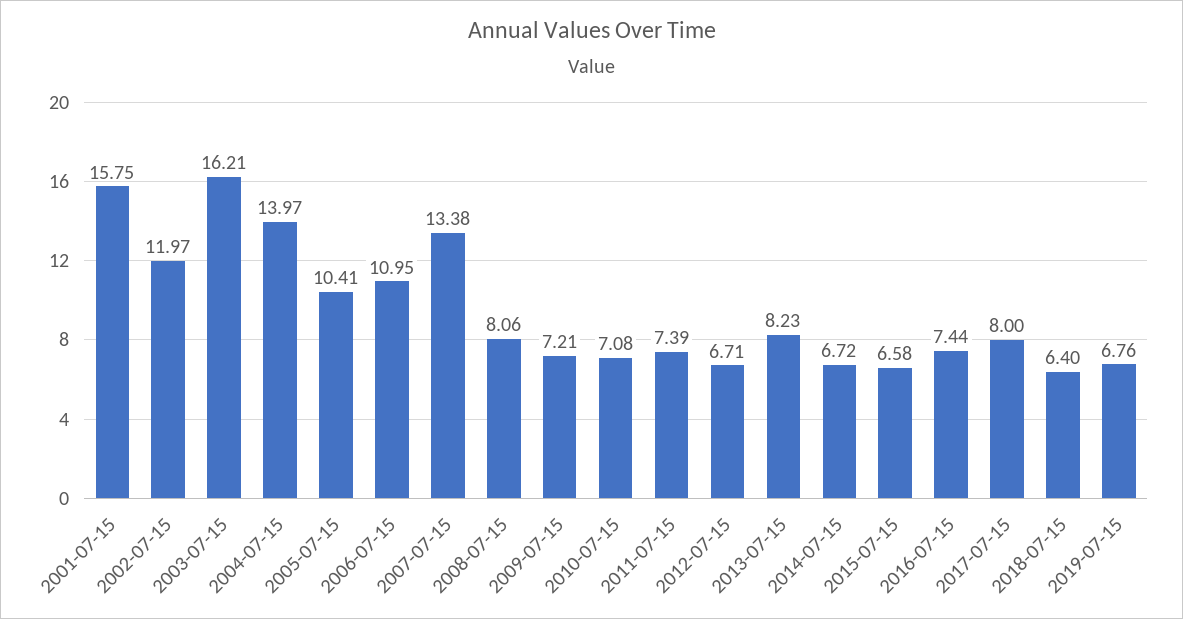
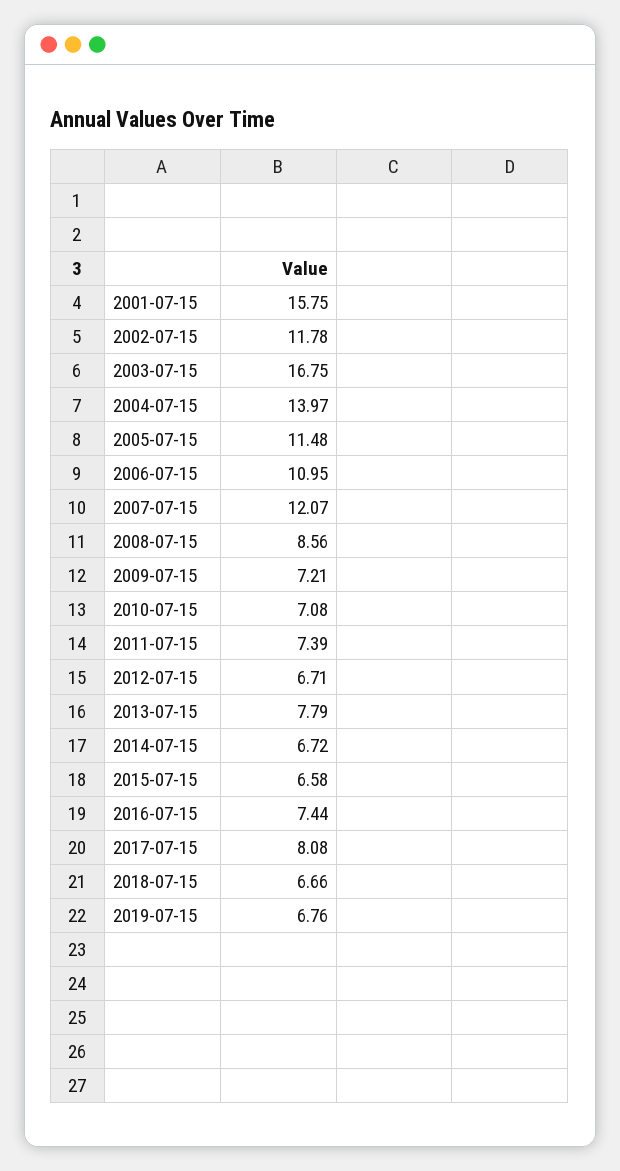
2002-07-15: 11.97 -> 11.78
2003-07-15: 16.21 -> 16.75
2005-07-15: 10.41 -> 11.48
2007-07-15: 13.38 -> 12.07
2008-07-15: 8.06 -> 8.56
2013-07-15: 8.23 -> 7.79
2017-07-15: 8 -> 8.08
2018-07-15: 6.4 -> 6.66

